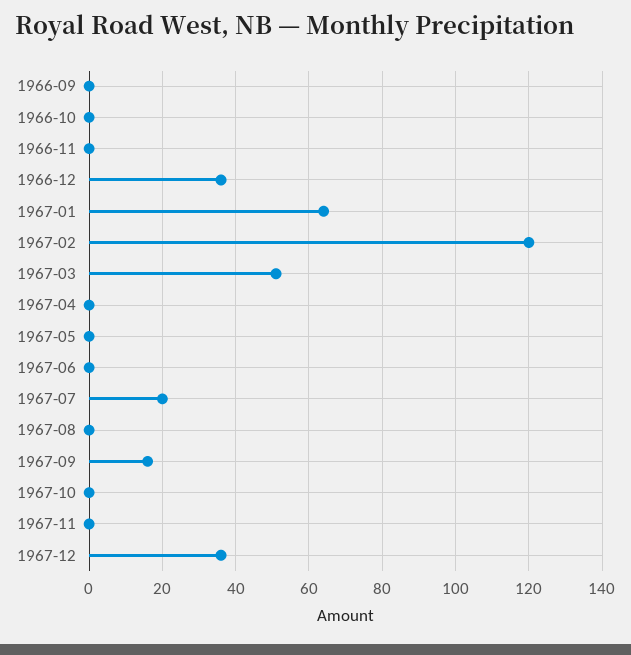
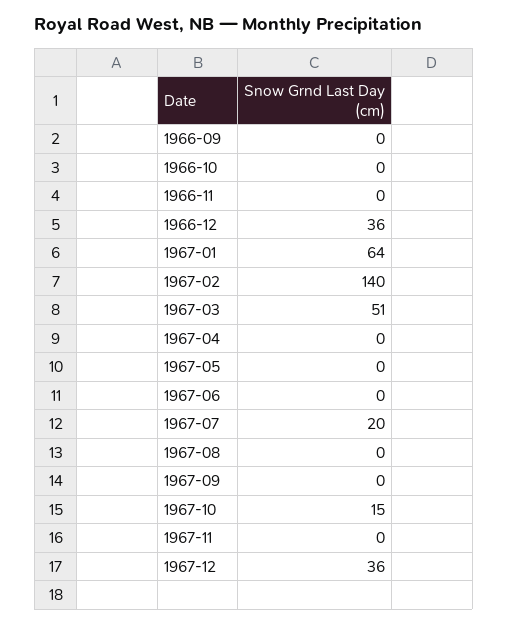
1967-02: 120 -> 140
1967-09: 15 -> 0
1967-10: 0 -> 15

